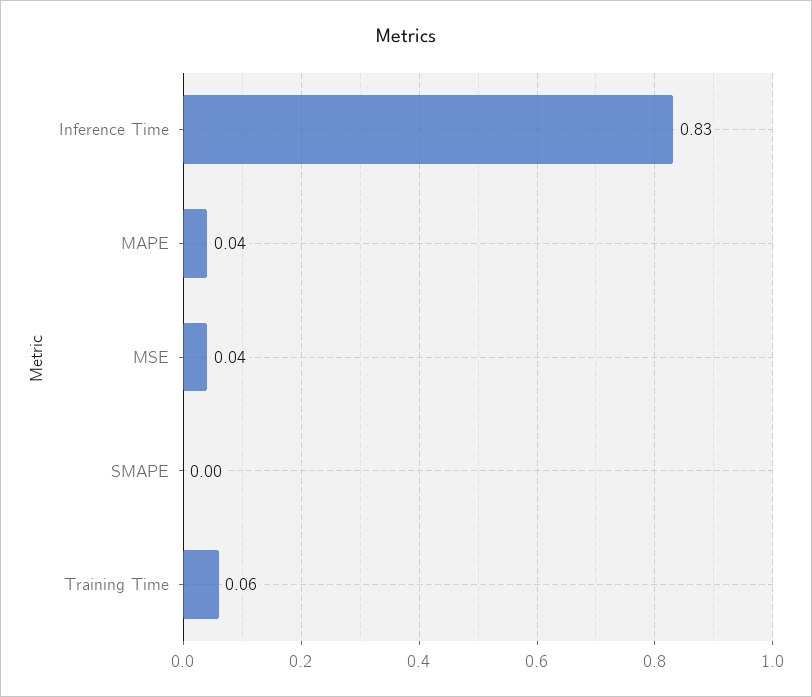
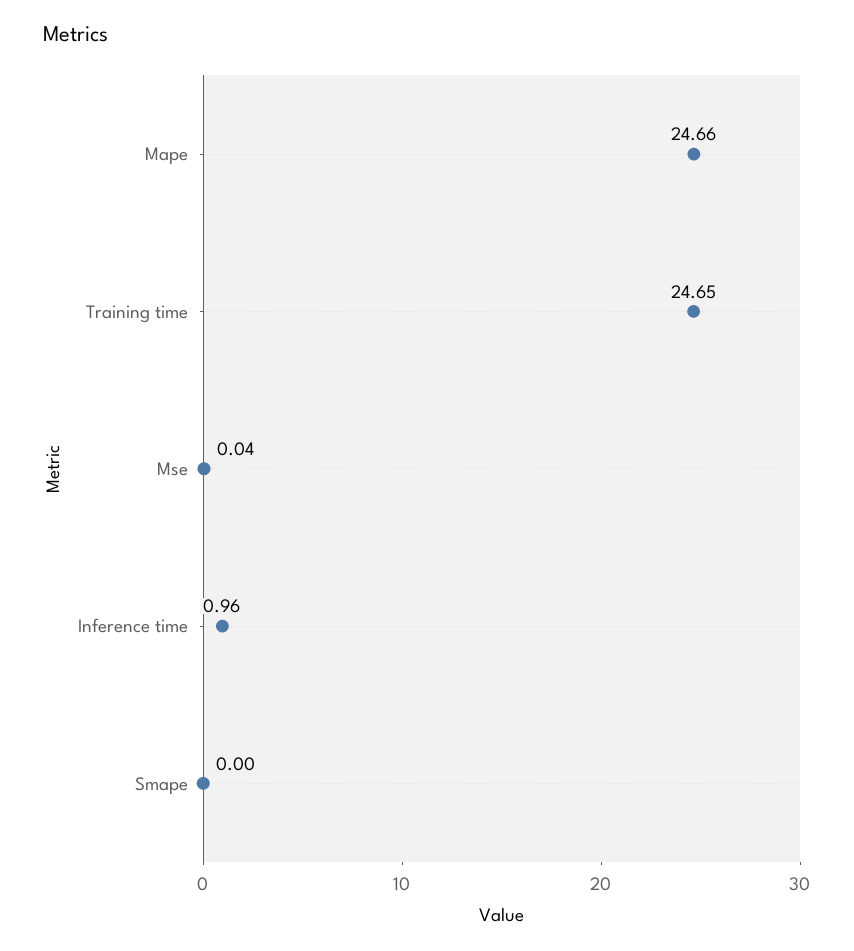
Inference Time: 0.83 -> 0.96
MAPE: 0.04 -> 24.66
Training Time: 0.06 -> 24.65

